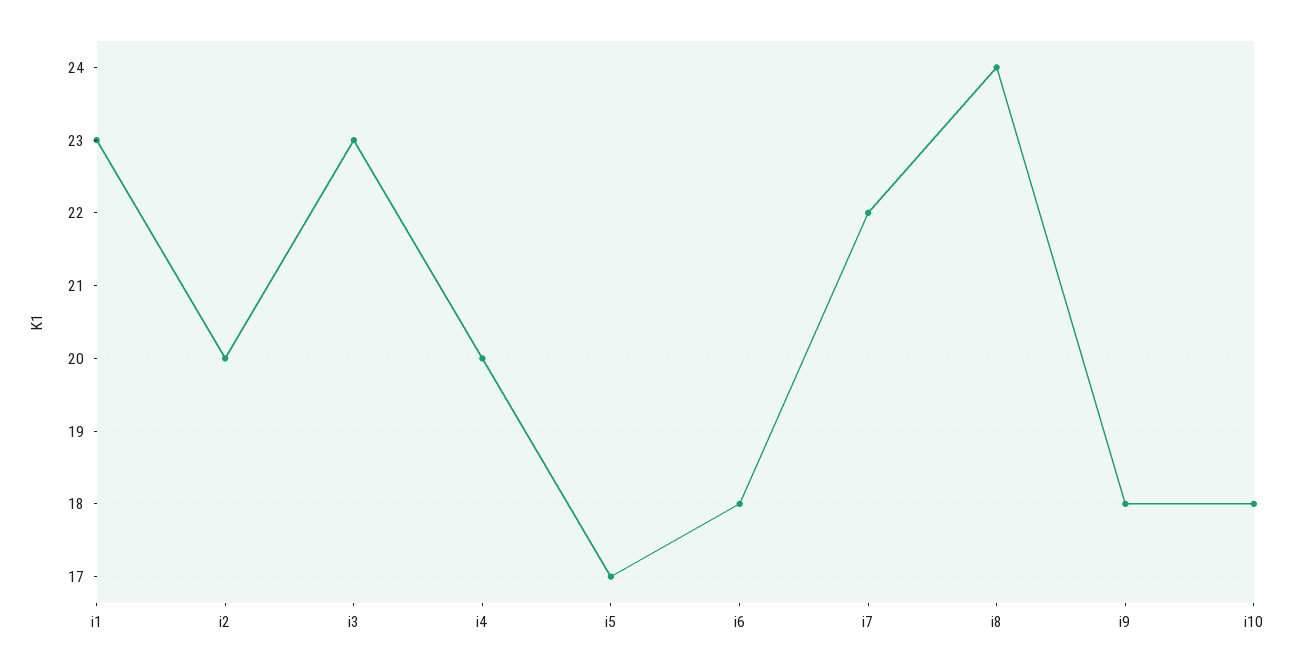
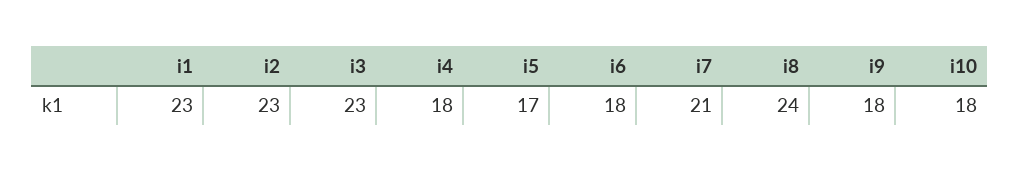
i2: 20 -> 23
i4: 20 -> 18
i7: 22 -> 21

